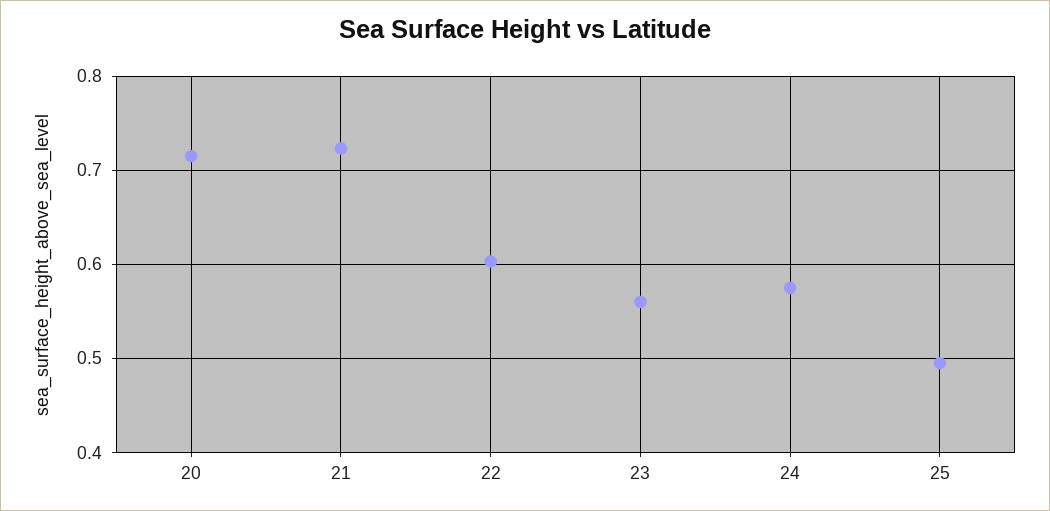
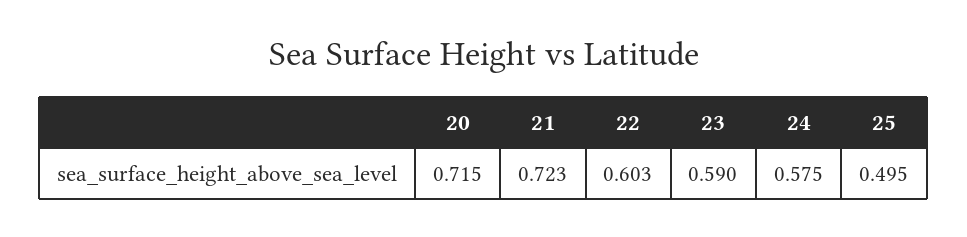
23: 0.56 -> 0.59

